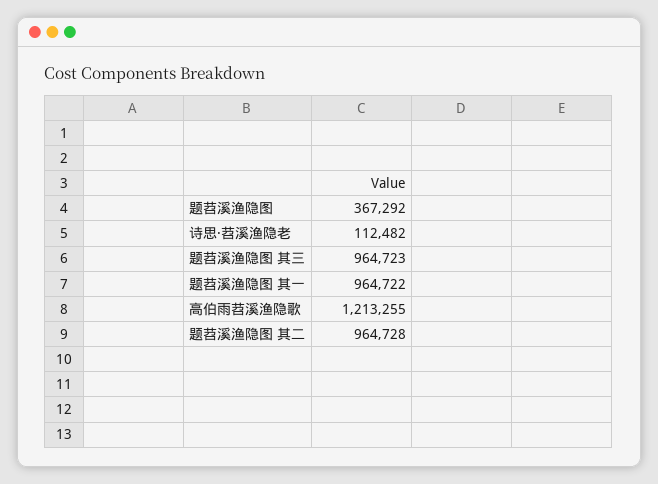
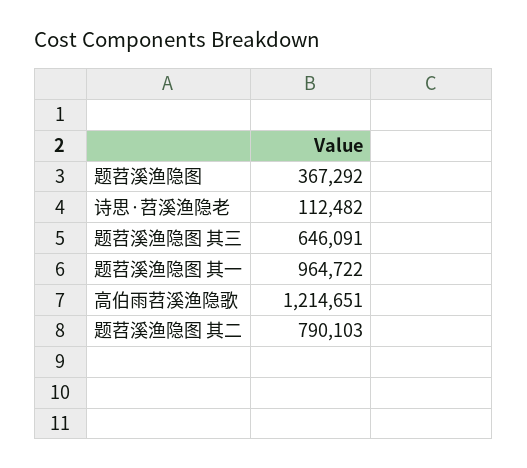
题苕溪渔隐图 其三: 964723 -> 646091
高伯雨苕溪渔隐歌: 1213255 -> 1214651
题苕溪渔隐图 其二: 964728 -> 790103

